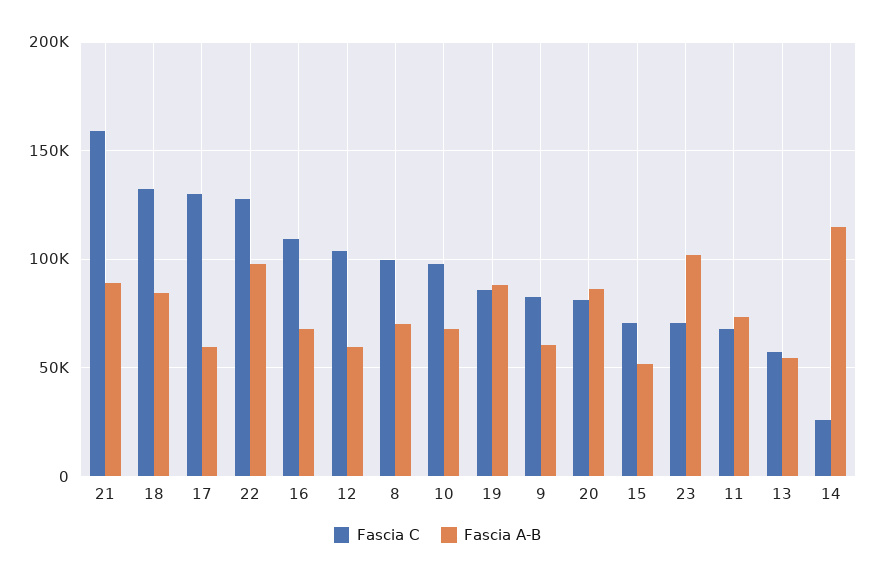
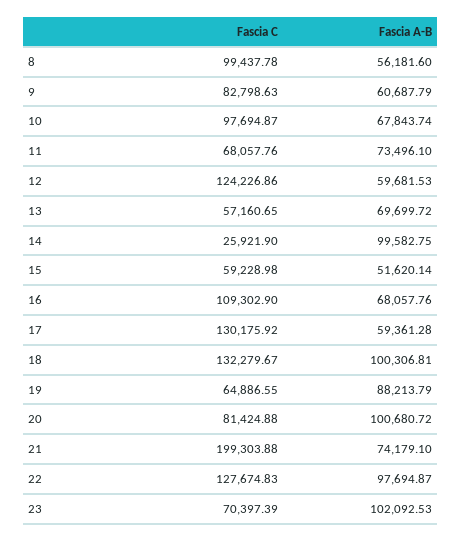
Fascia C, 21: 160000 -> 199303.88
Fascia A-B, 21: 90000 -> 74179.1
Fascia A-B, 18: 85000 -> 100306.81
Fascia C, 12: 105000 -> 124226.86
Fascia A-B, 8: 70000 -> 56181.6
Fascia C, 19: 85000 -> 64886.55
Fascia A-B, 20: 85000 -> 100680.72
Fascia C, 15: 70000 -> 59228.98
Fascia A-B, 13: 55000 -> 69699.72
Fascia A-B, 14: 115000 -> 99582.75

